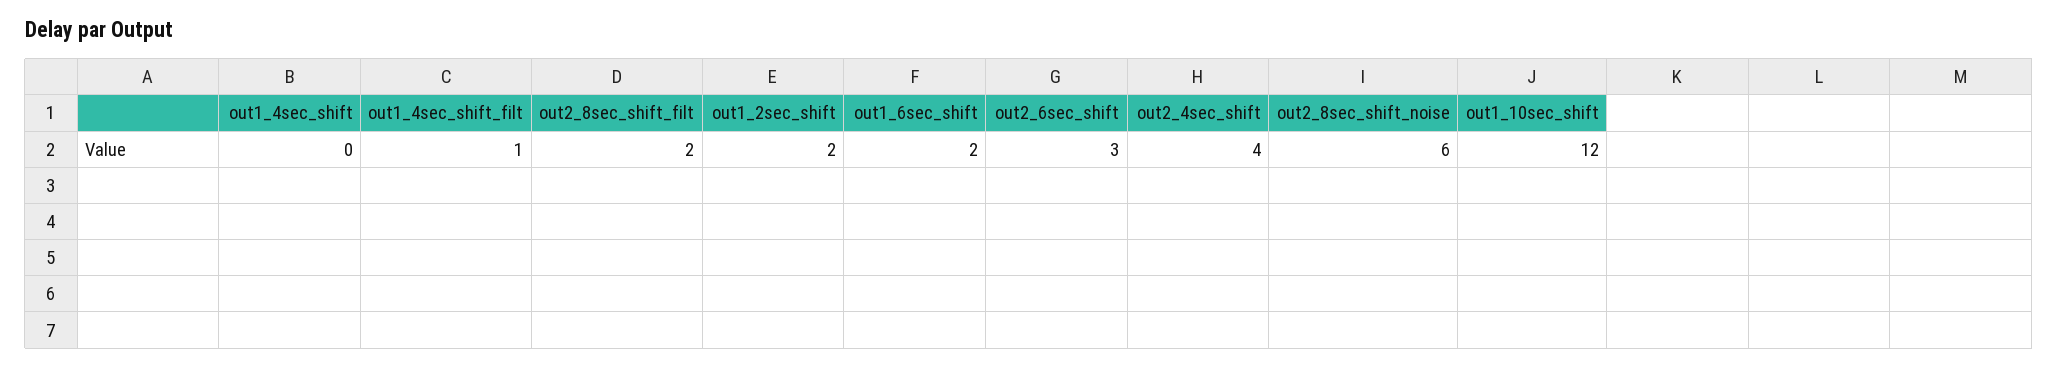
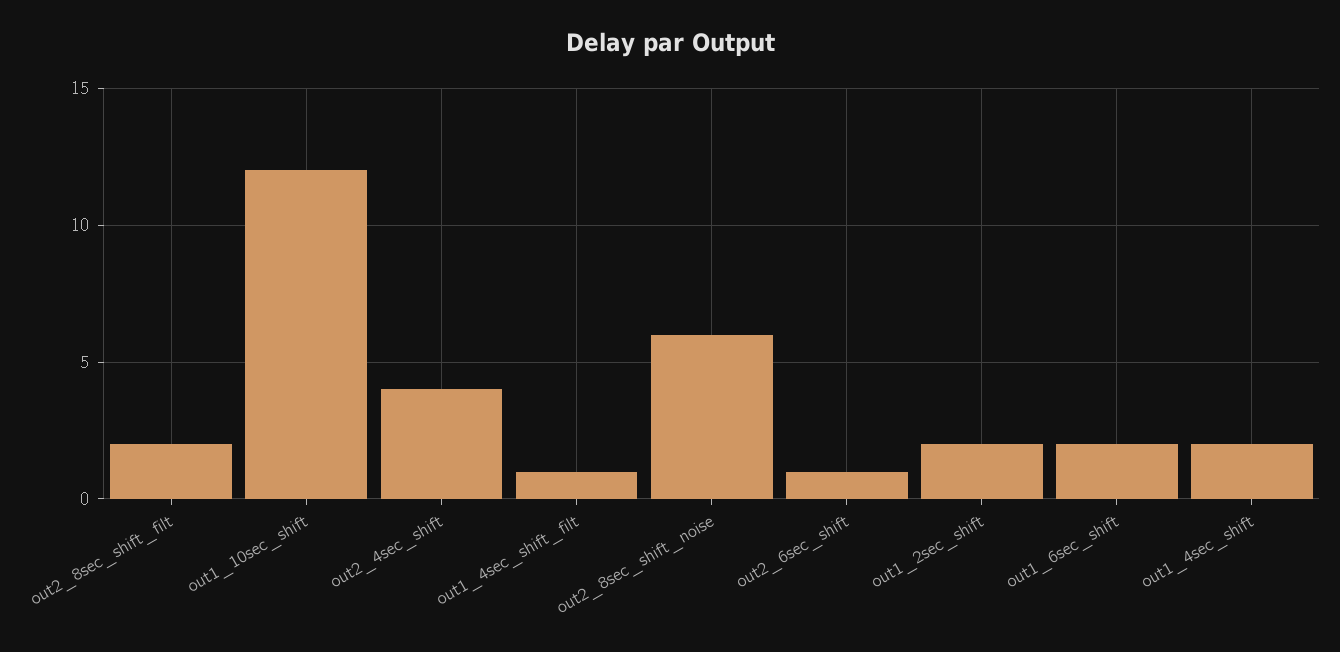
out1_4sec_shift: 0 -> 2
out2_6sec_shift: 3 -> 1

